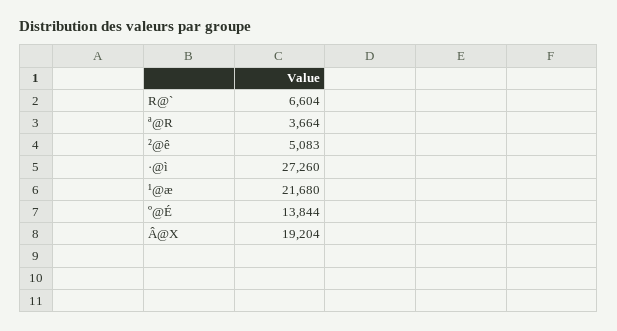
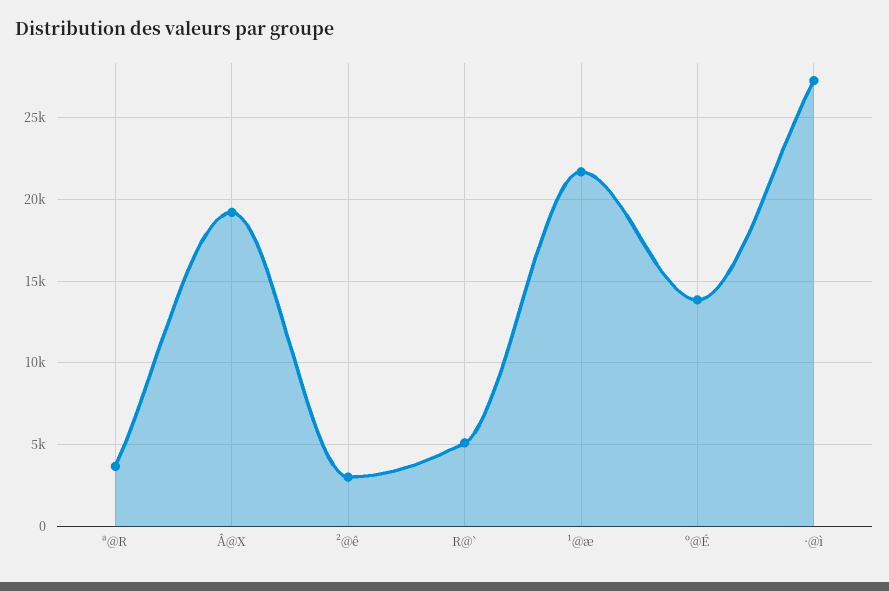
R@`: 6604 -> 5000
²@ê: 5083 -> 3000

